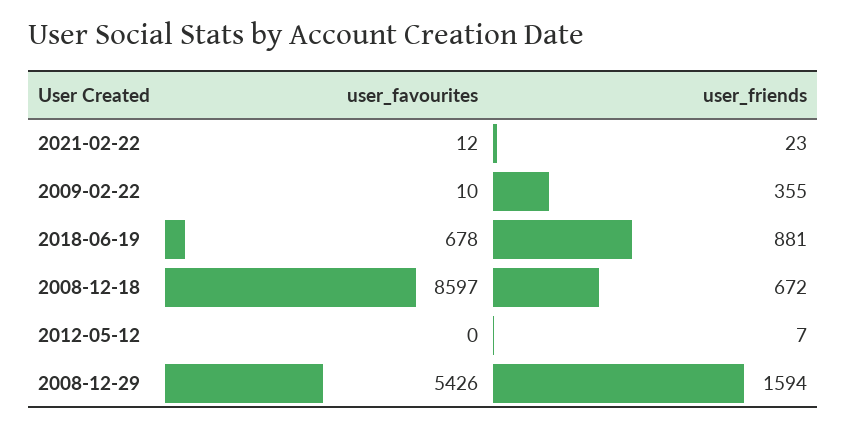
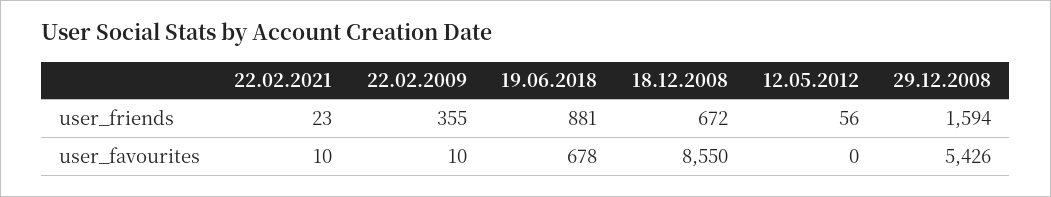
user_favourites, 2021-02-22: 12 -> 10
user_favourites, 2008-12-18: 8597 -> 8550
user_friends, 2012-05-12: 7 -> 56

